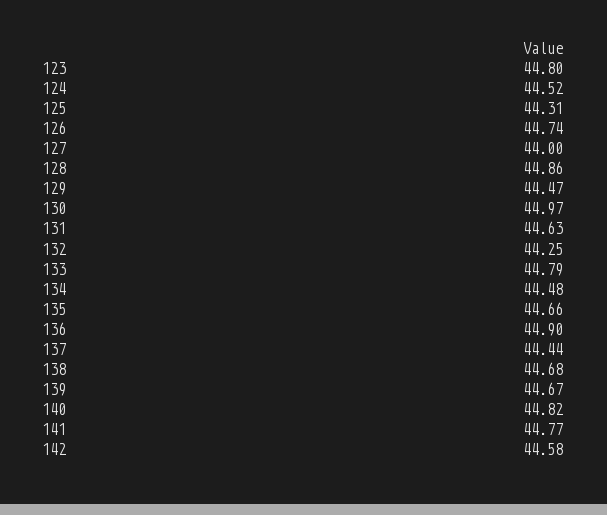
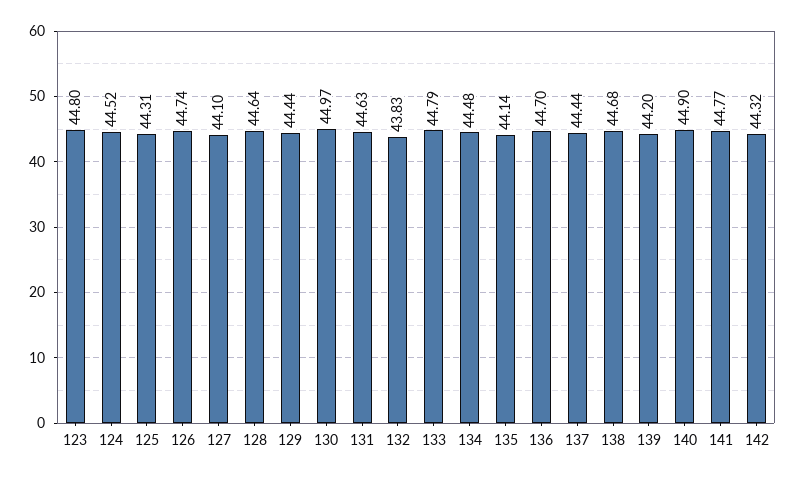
127: 44 -> 44.1
128: 44.86 -> 44.64
129: 44.47 -> 44.44
132: 44.25 -> 43.83
135: 44.66 -> 44.14
136: 44.9 -> 44.7
139: 44.67 -> 44.2
140: 44.82 -> 44.9
142: 44.58 -> 44.32

